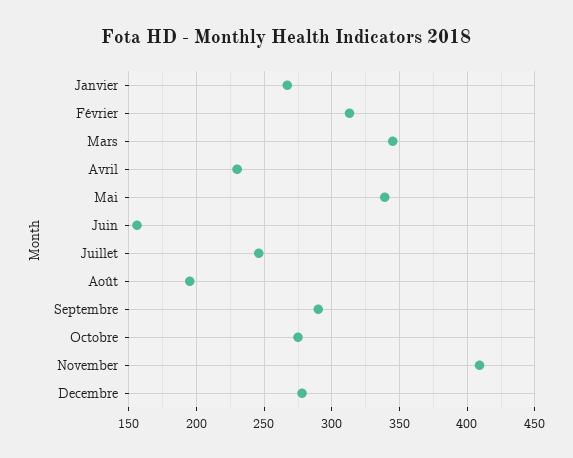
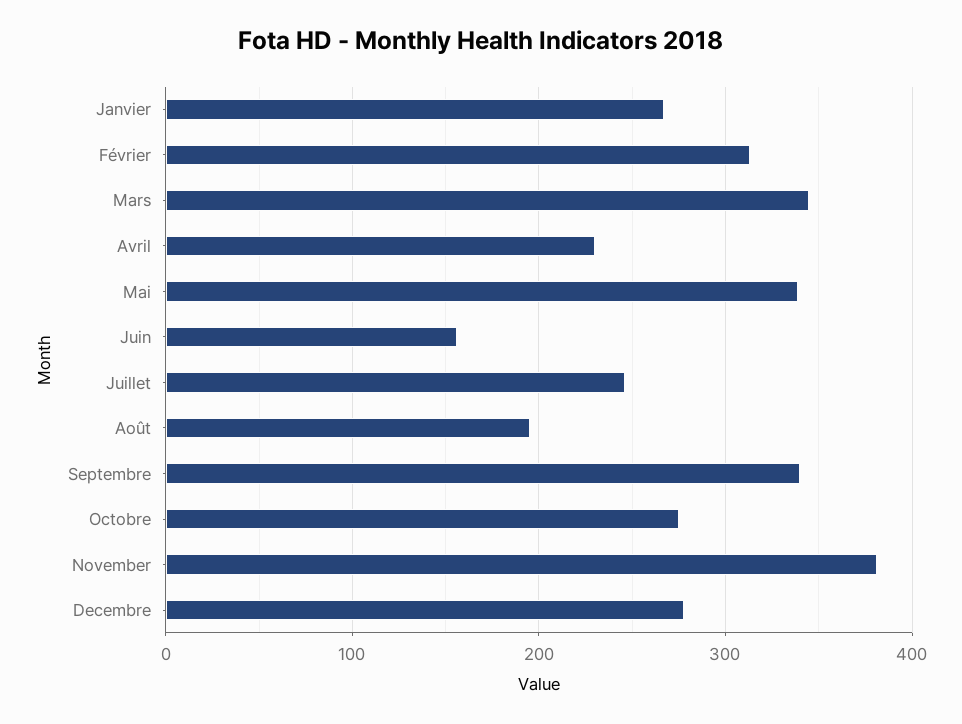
Septembre: 290 -> 340
November: 410 -> 380

